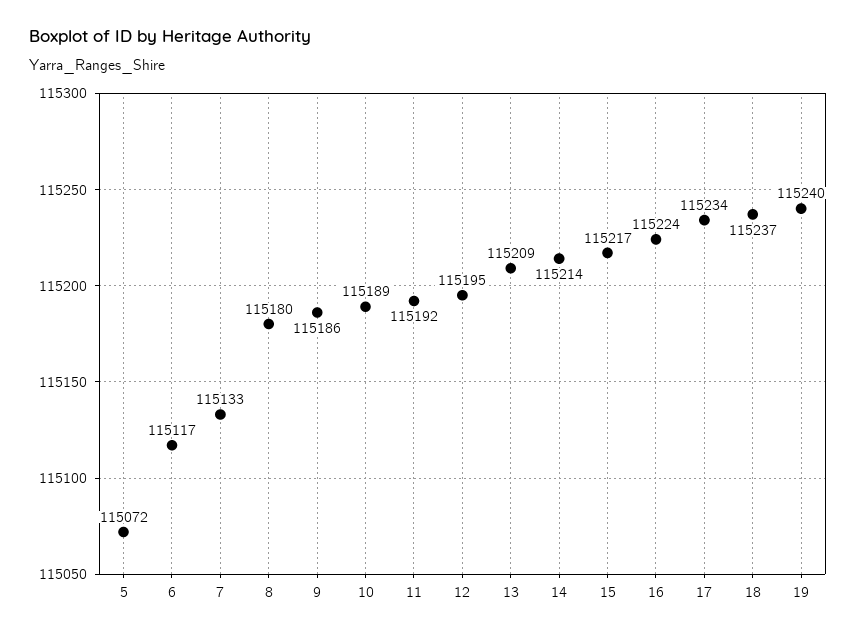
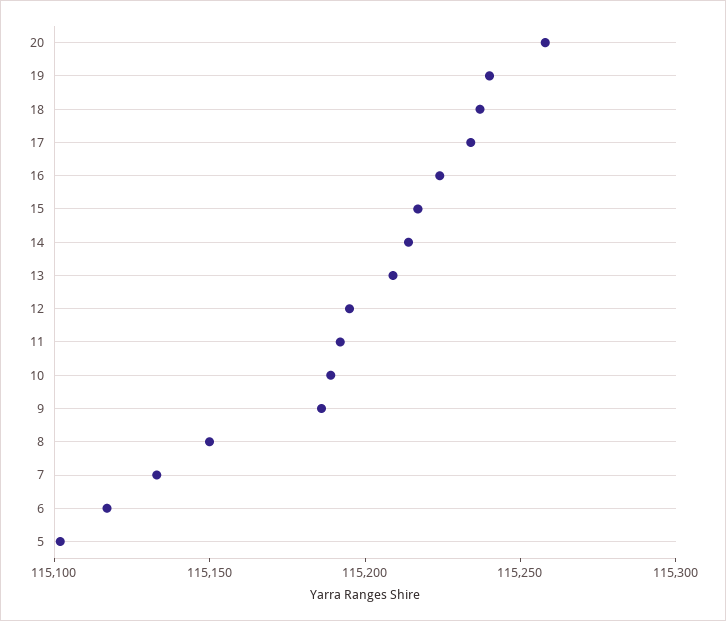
5: 115072 -> 115100
8: 115180 -> 115150
20: none -> 115260

